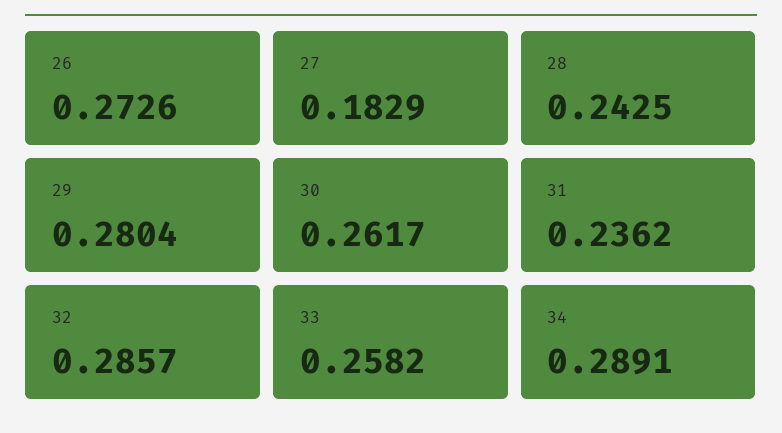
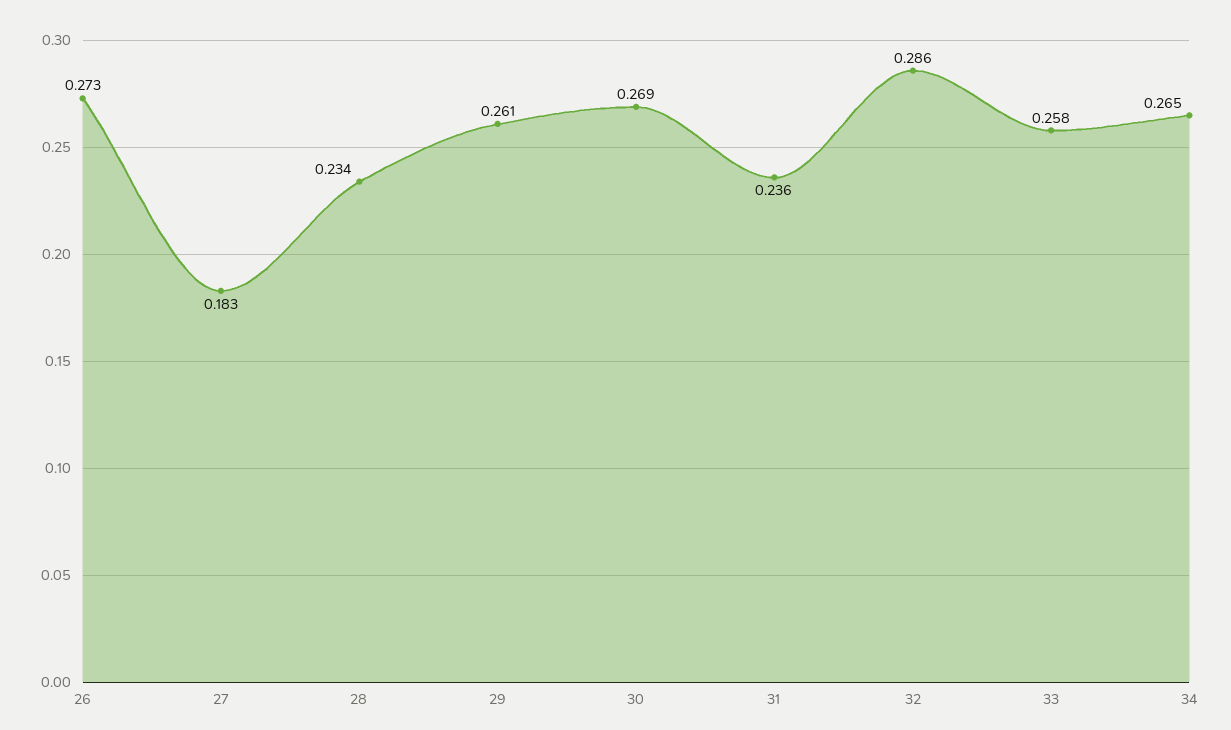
28: 0.2425 -> 0.234
29: 0.2804 -> 0.261
30: 0.2617 -> 0.269
34: 0.2891 -> 0.265

